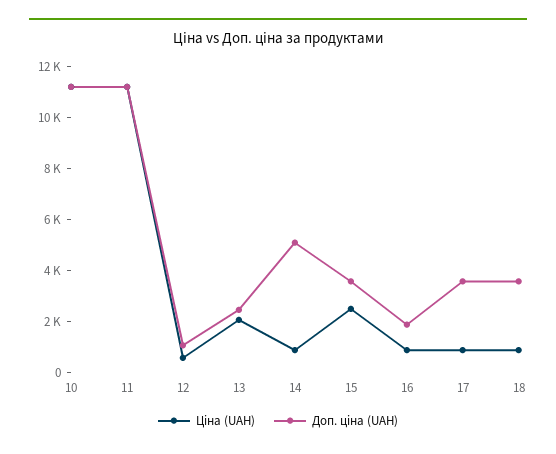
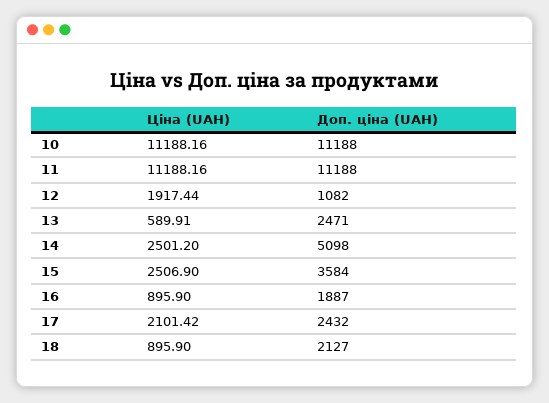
Ціна (UAH), 12: 500 -> 1917.44
Ціна (UAH), 13: 2000 -> 589.91
Ціна (UAH), 14: 1000 -> 2501.2
Ціна (UAH), 17: 1000 -> 2101.42
Доп. ціна (UAH), 17: 3500 -> 2432
Доп. ціна (UAH), 18: 3500 -> 2127

